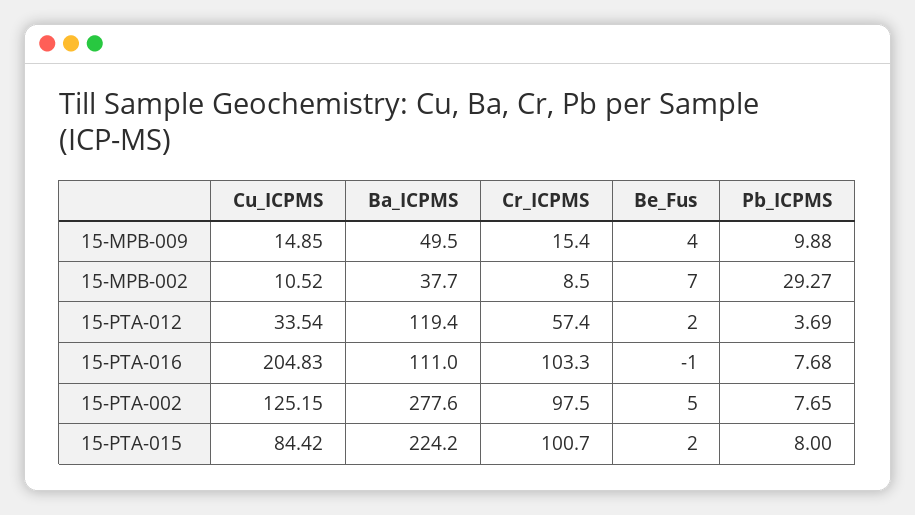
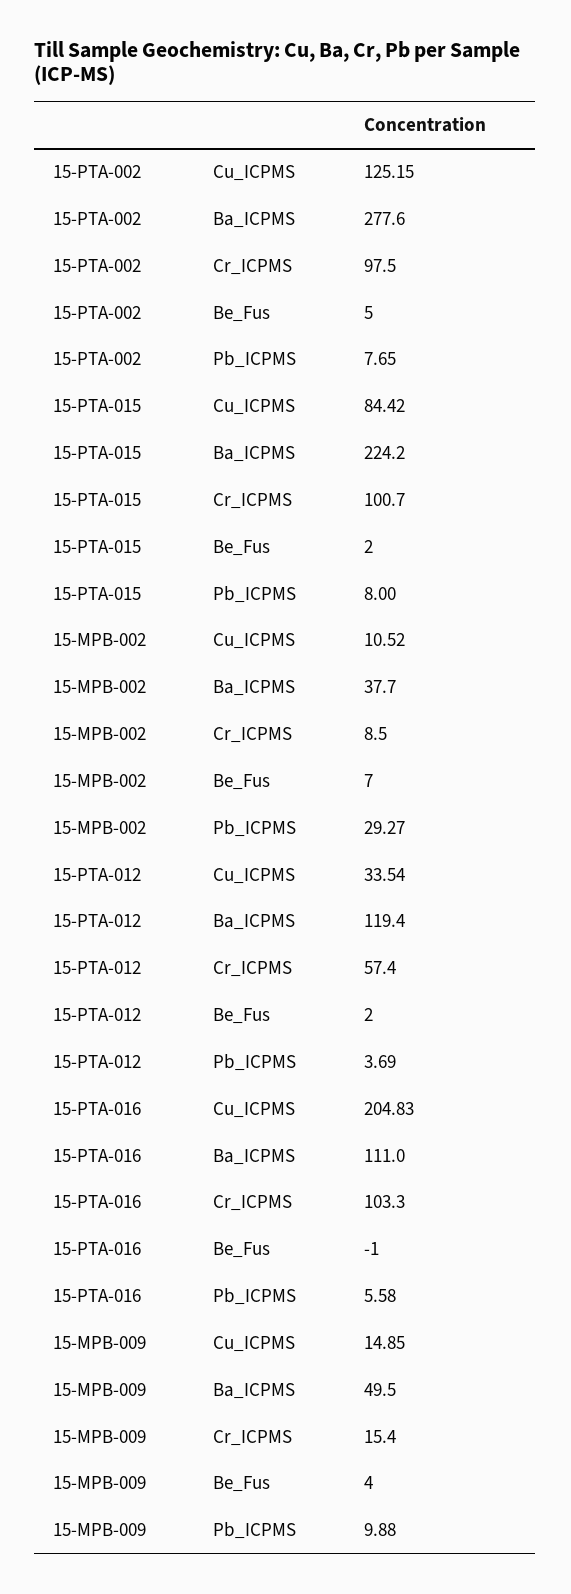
Pb_ICPMS, 15-PTA-016: 7.68 -> 5.58

